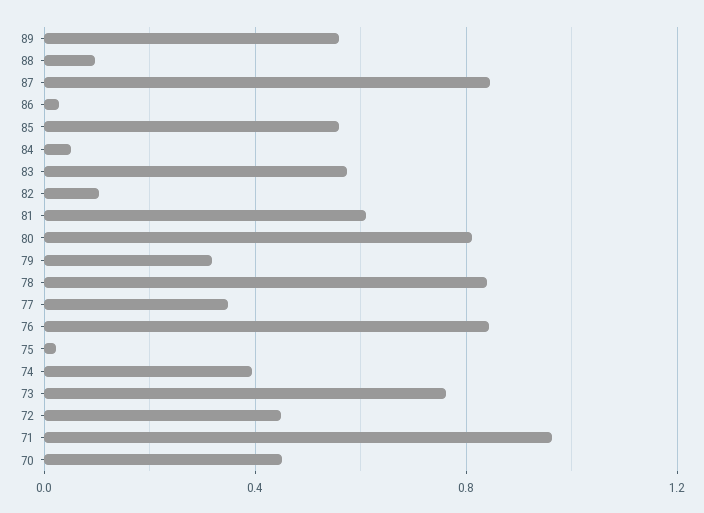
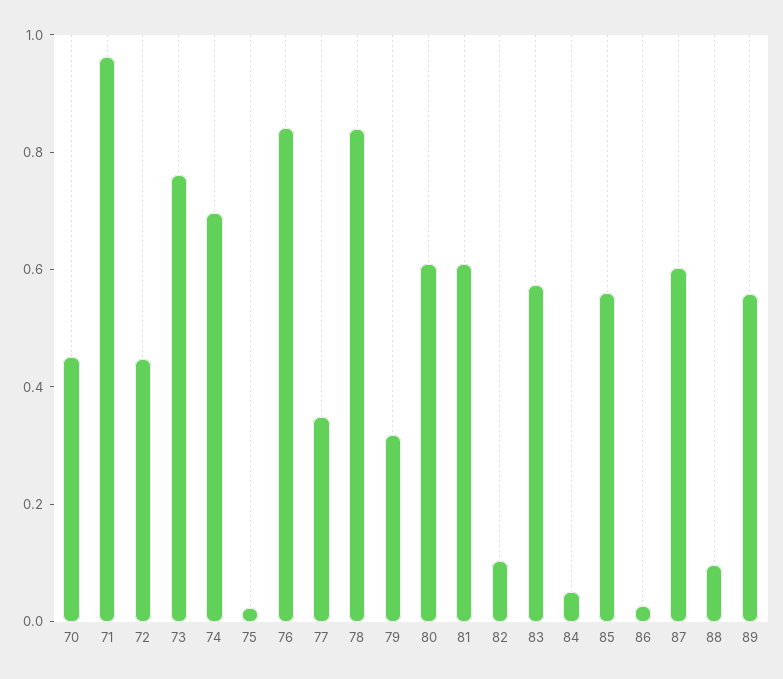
87: 0.85 -> 0.6
80: 0.8 -> 0.6
74: 0.4 -> 0.7

